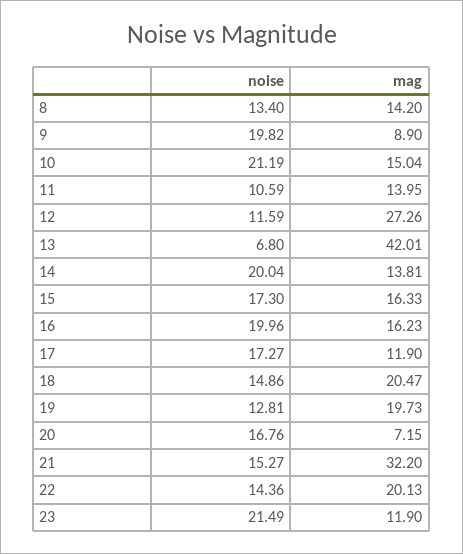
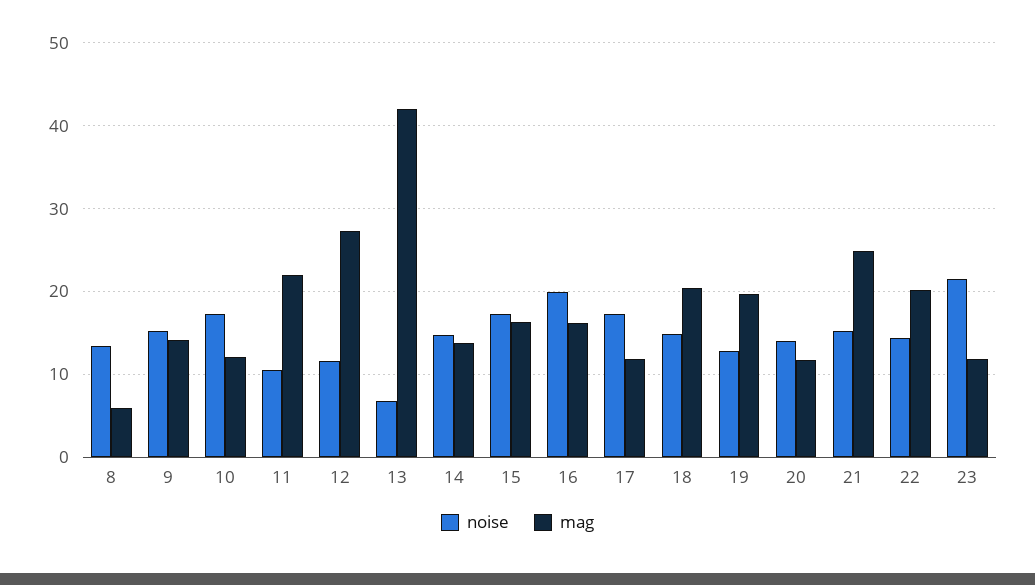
mag, 8: 14.2 -> 6
noise, 9: 19.82 -> 15
mag, 9: 8.9 -> 14
noise, 10: 21.19 -> 17
mag, 10: 15.04 -> 12
mag, 11: 13.95 -> 22
noise, 14: 20.04 -> 15
noise, 20: 16.76 -> 14
mag, 20: 7.15 -> 12
mag, 21: 32.2 -> 25

